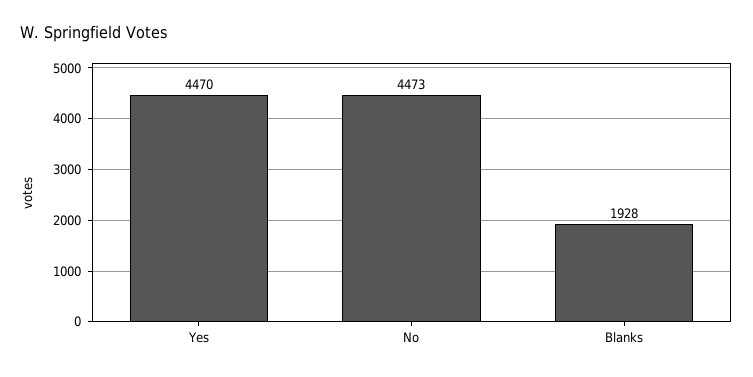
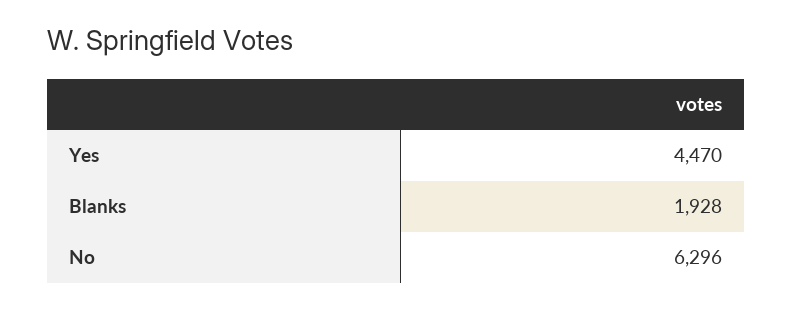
No: 4473 -> 6296

